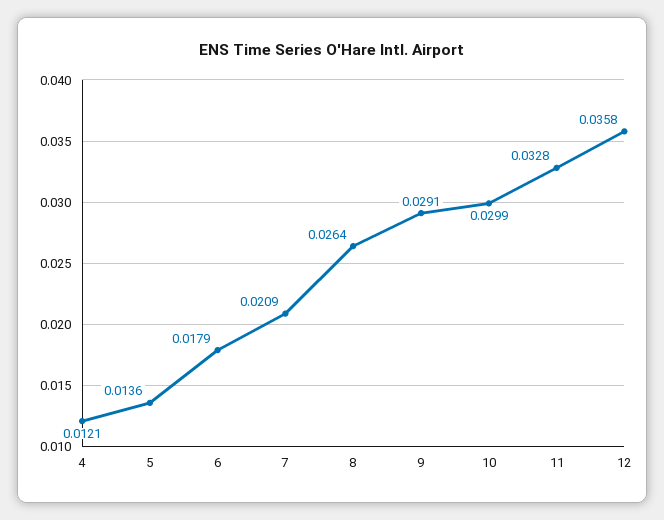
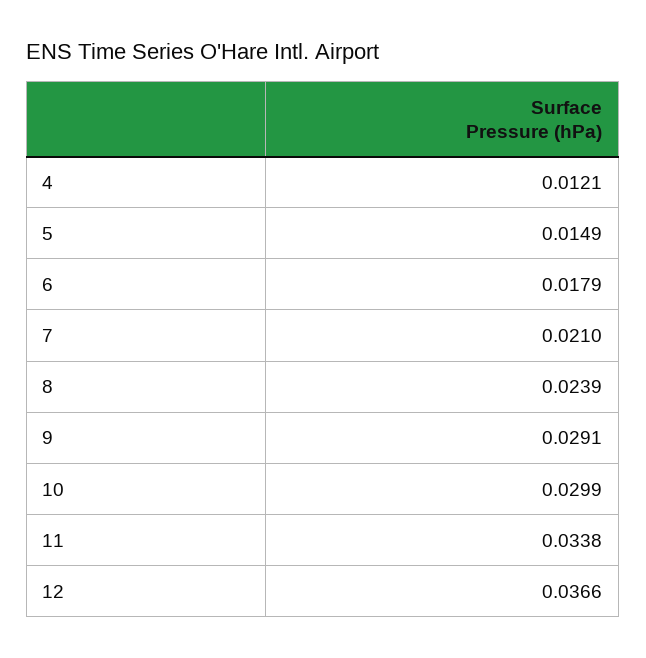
5: 0.0136 -> 0.0149
7: 0.0209 -> 0.021
8: 0.0264 -> 0.0239
11: 0.0328 -> 0.0338
12: 0.0358 -> 0.0366

